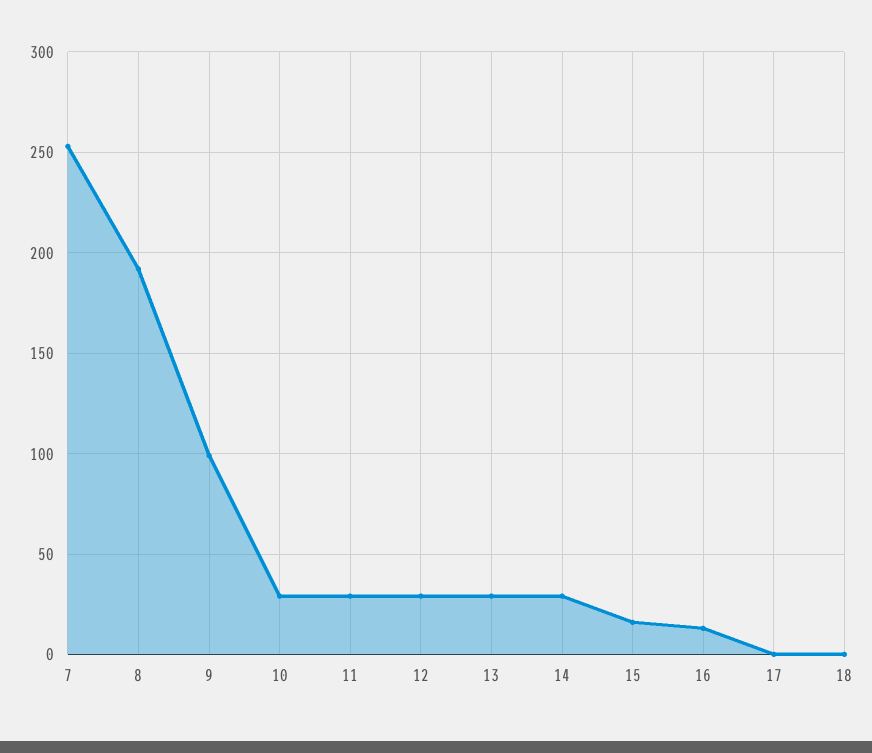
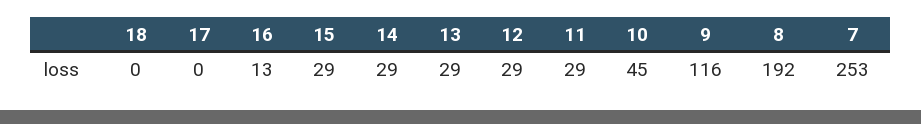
9: 100 -> 116
10: 30 -> 45
15: 15 -> 29

